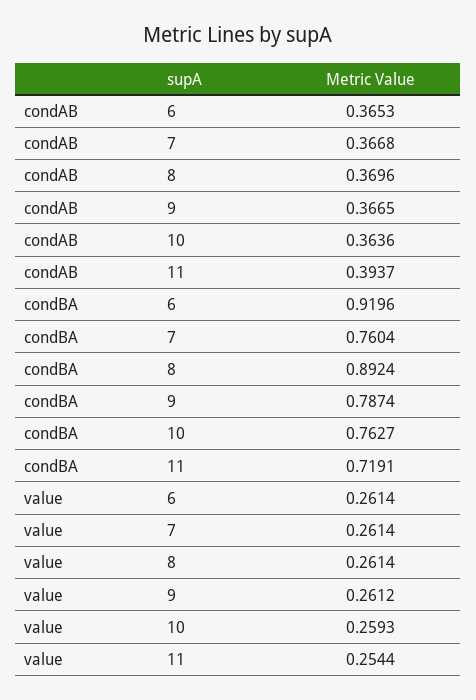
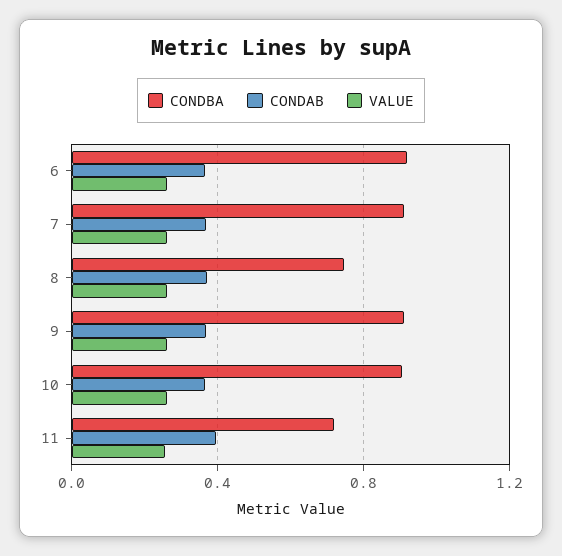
condBA, 7: 0.7604 -> 0.9
condBA, 8: 0.8924 -> 0.75
condBA, 9: 0.7874 -> 0.9
condBA, 10: 0.7627 -> 0.9

